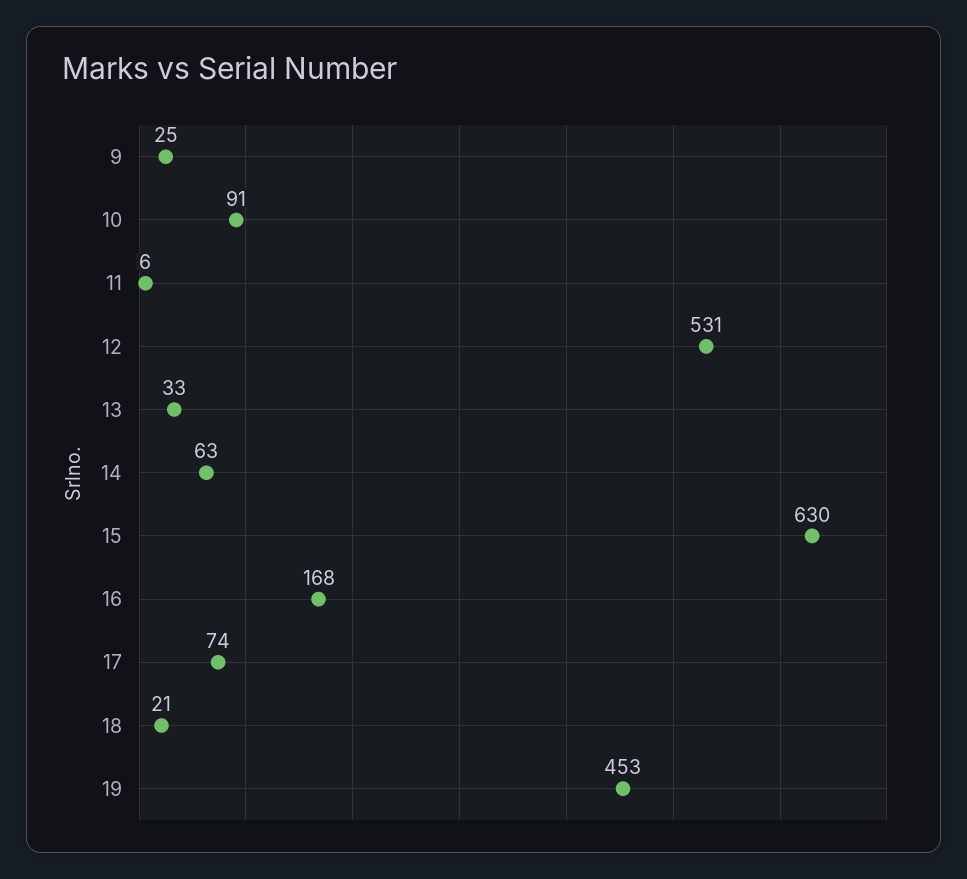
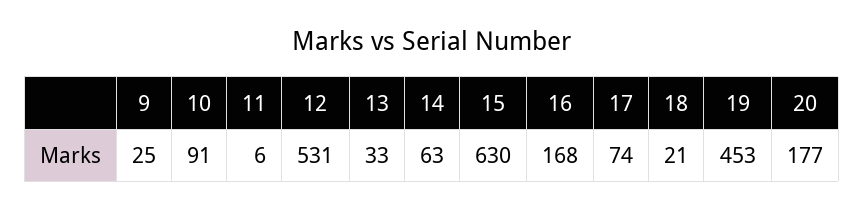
20: none -> 177

